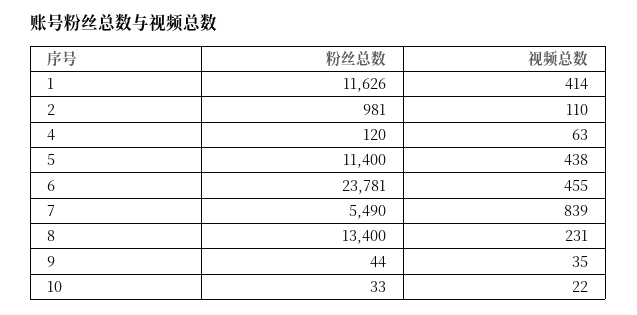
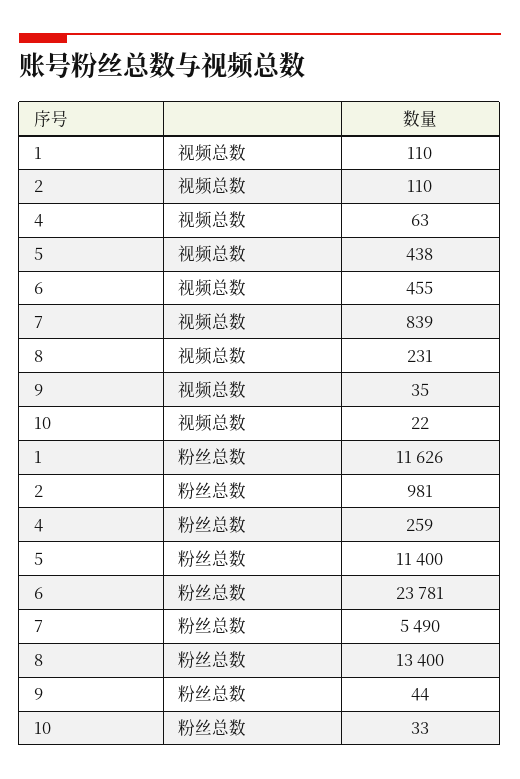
视频总数, 1: 414 -> 110
粉丝总数, 4: 120 -> 259

